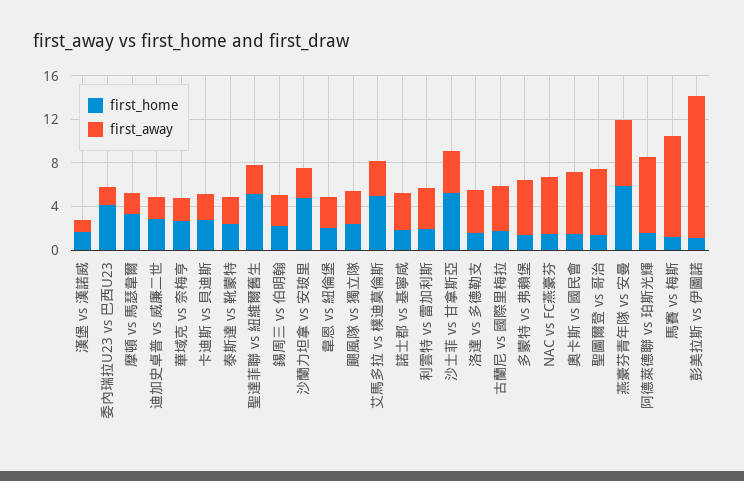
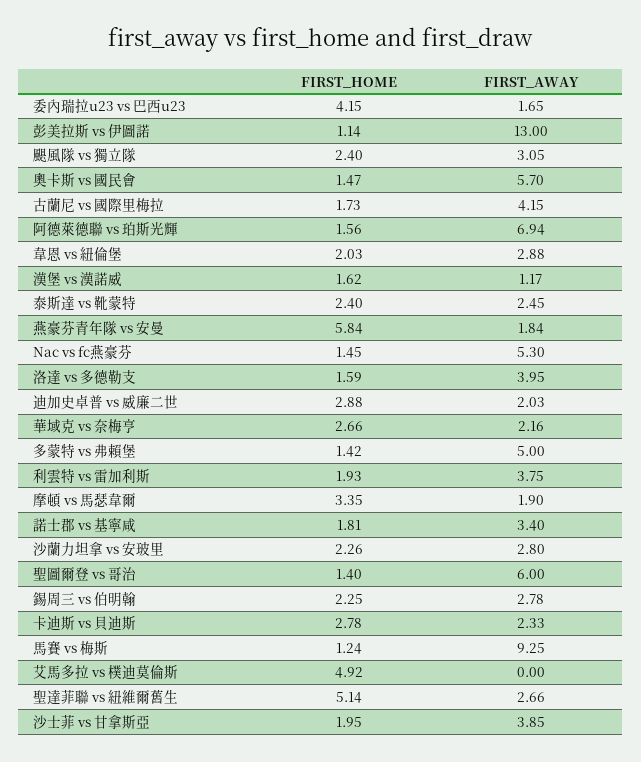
first_home, 沙蘭力坦拿 vs 安玻里: 5 -> 2.26
first_away, 艾馬多拉 vs 樸迪莫倫斯: 3 -> 0
first_home, 沙士菲 vs 甘拿斯亞: 5 -> 1.95
first_away, 燕豪芬青年隊 vs 安曼: 6 -> 1.84

